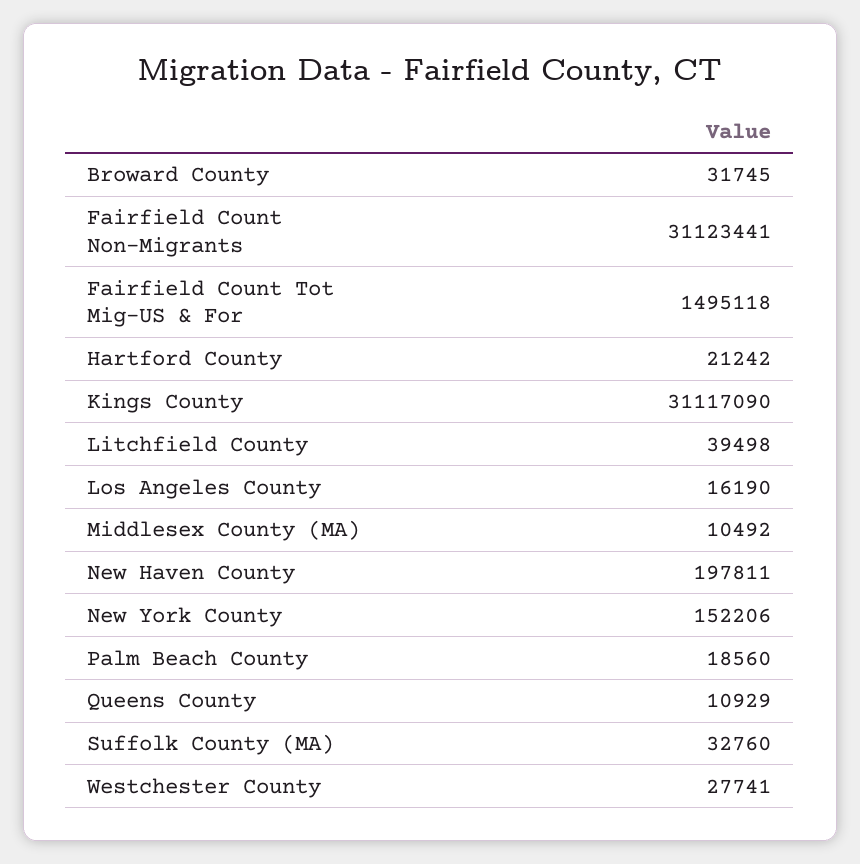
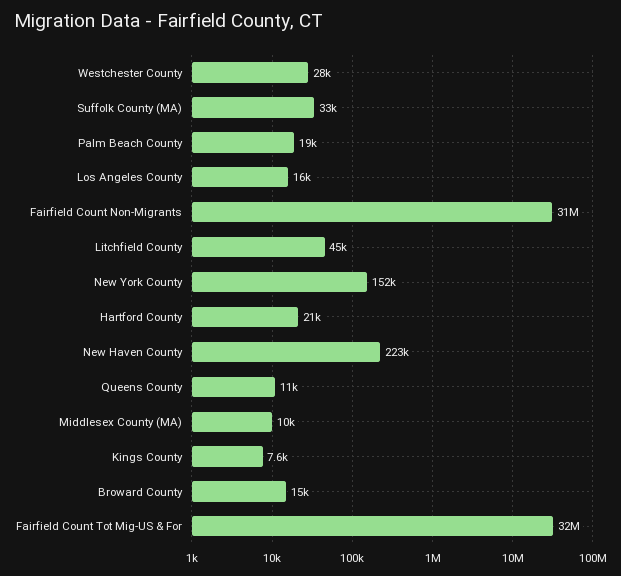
Broward County: 31745 -> 15000
Fairfield Count Tot Mig-US & For: 1495118 -> 32000000
Kings County: 31117090 -> 7600
Litchfield County: 39498 -> 45000
New Haven County: 197811 -> 223000

